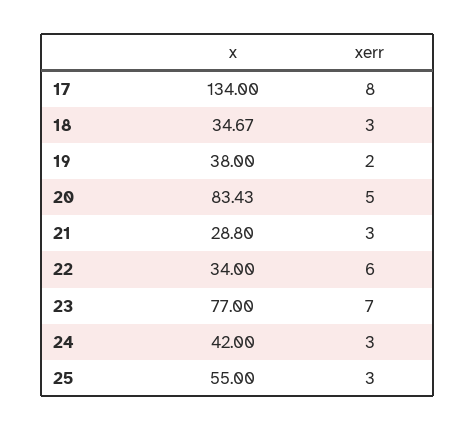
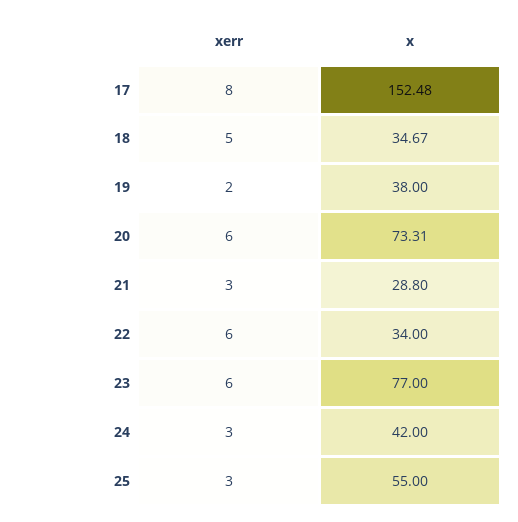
x, 17: 134 -> 152.48
xerr, 18: 3 -> 5
x, 20: 83.43 -> 73.31
xerr, 20: 5 -> 6
xerr, 23: 7 -> 6

